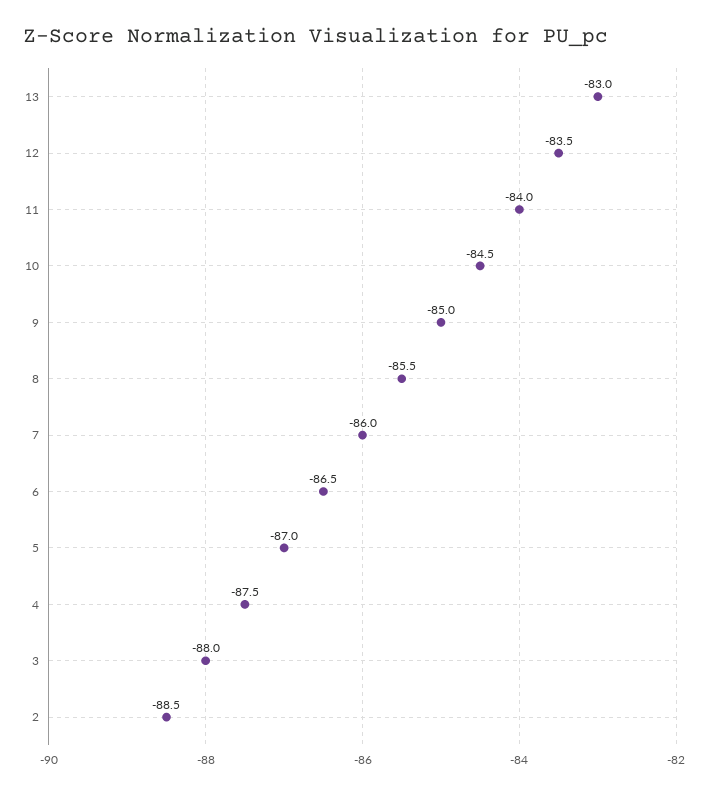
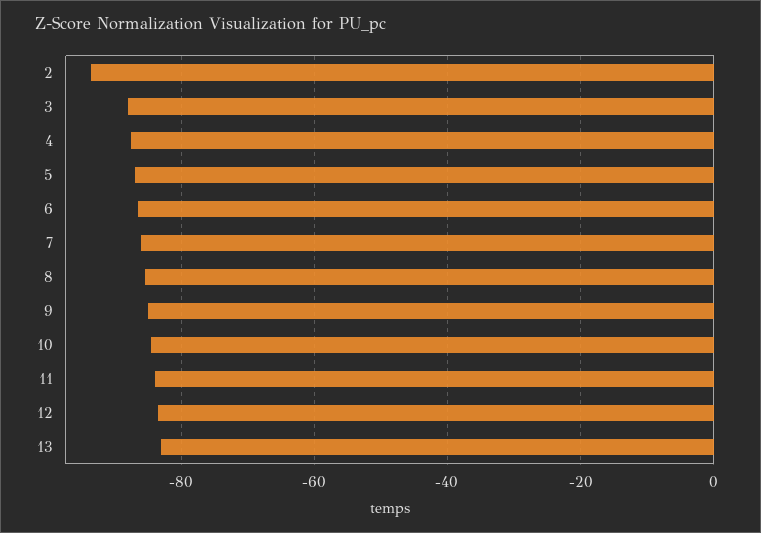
2: -88.5 -> -94

